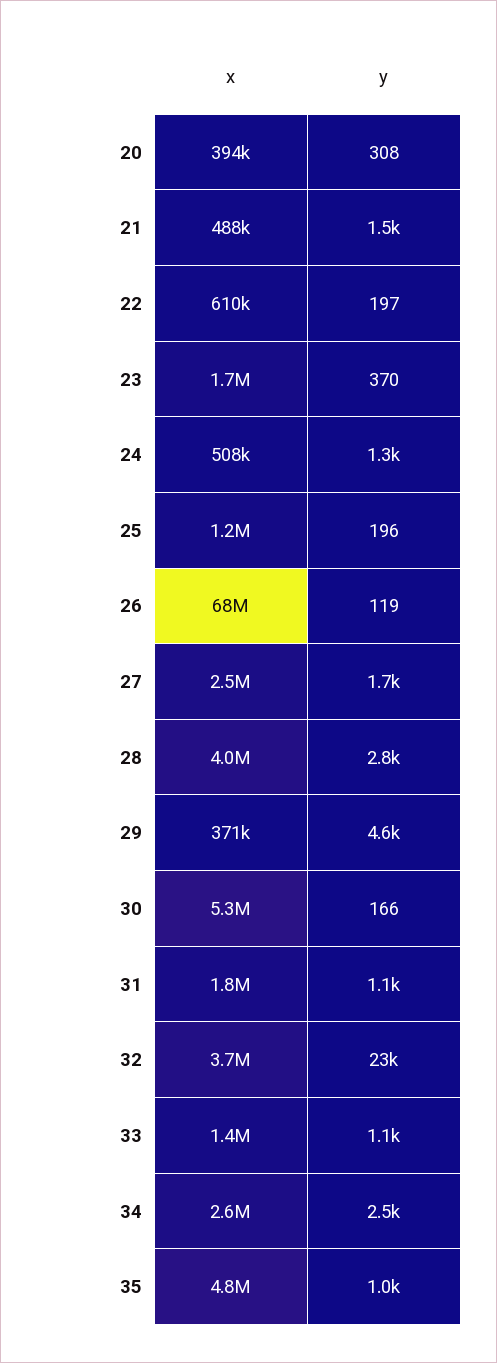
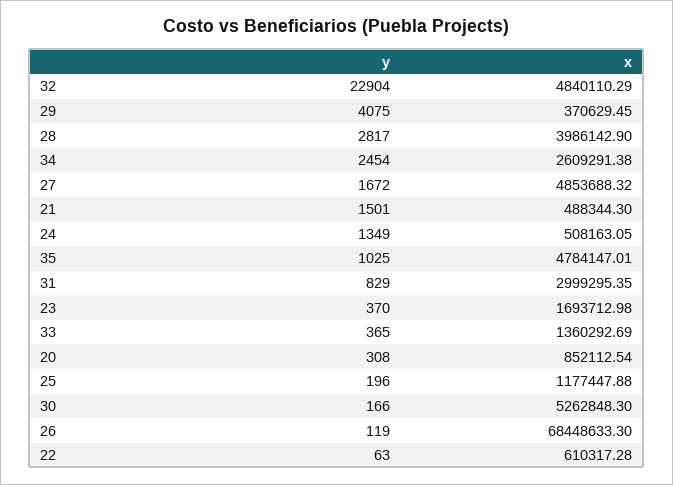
x, 20: 394000 -> 852112.54
y, 22: 197 -> 63
x, 27: 2500000 -> 4853688.32
y, 29: 4600 -> 4075
x, 31: 1800000 -> 2999295.35
y, 31: 1100 -> 829
x, 32: 3700000 -> 4840110.29
y, 33: 1100 -> 365

